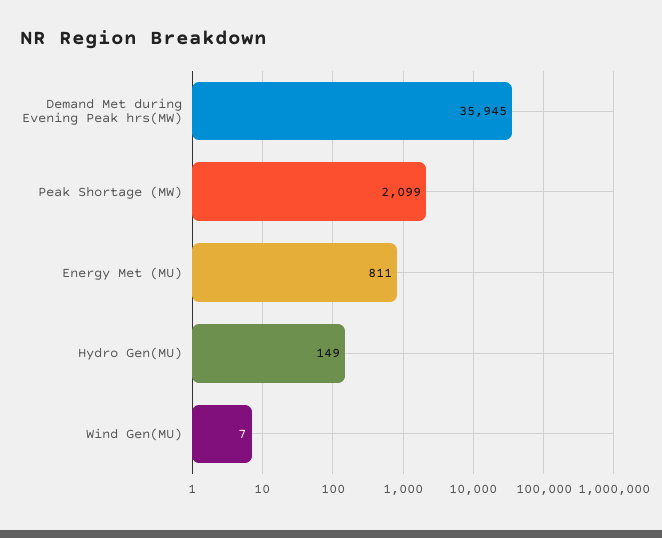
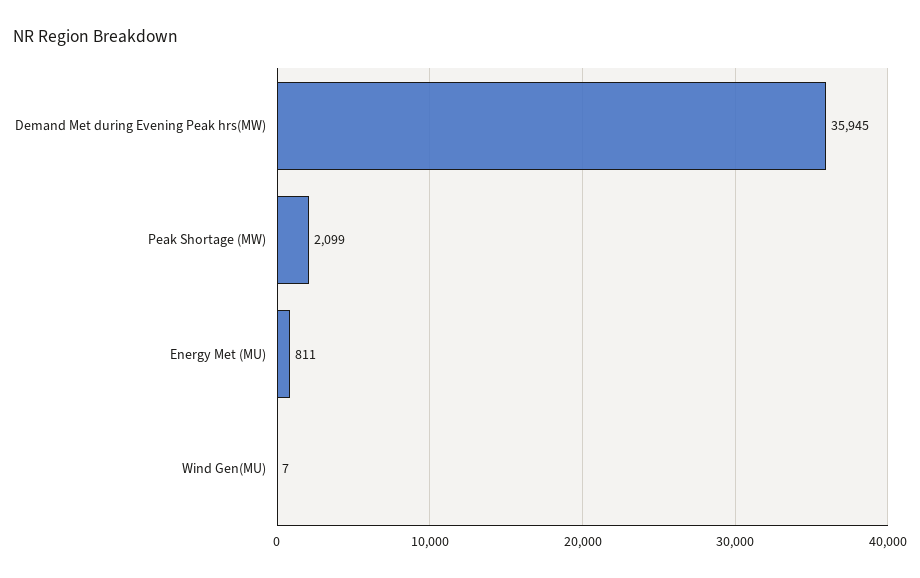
Hydro Gen(MU): 149 -> none

